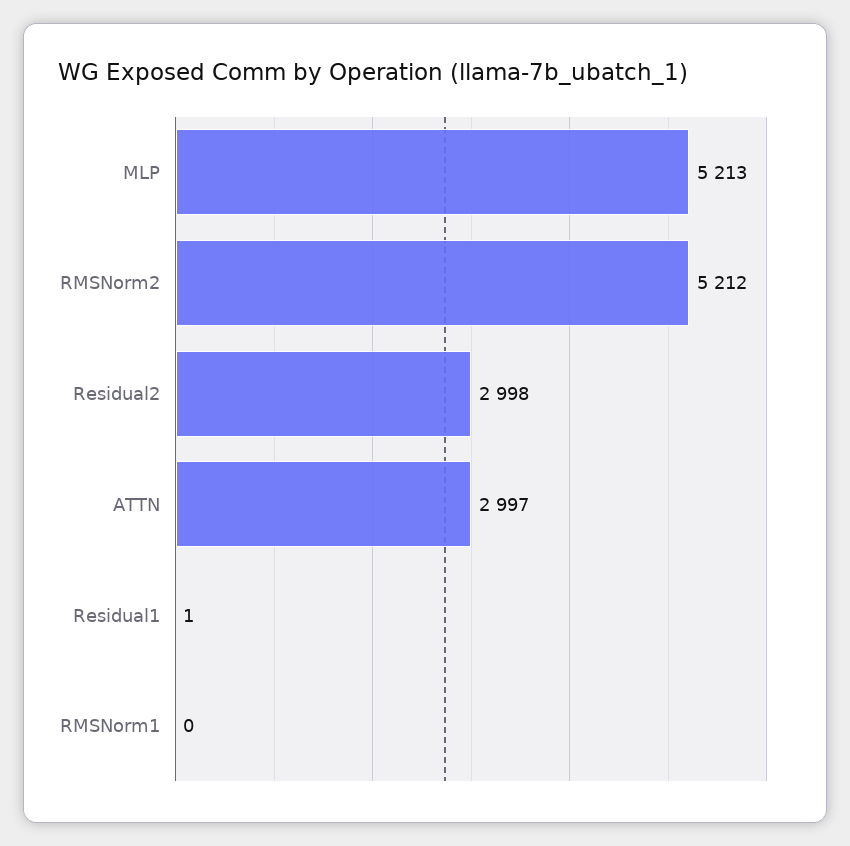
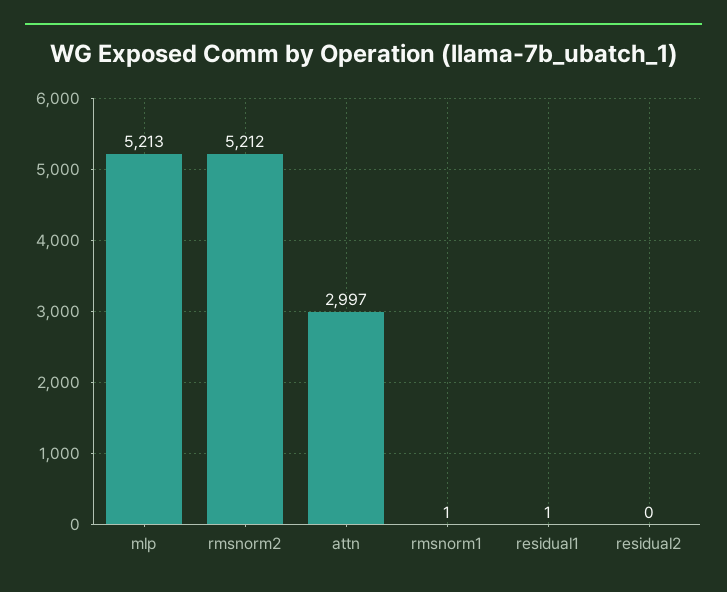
Residual2: 2998 -> 0
RMSNorm1: 0 -> 1

